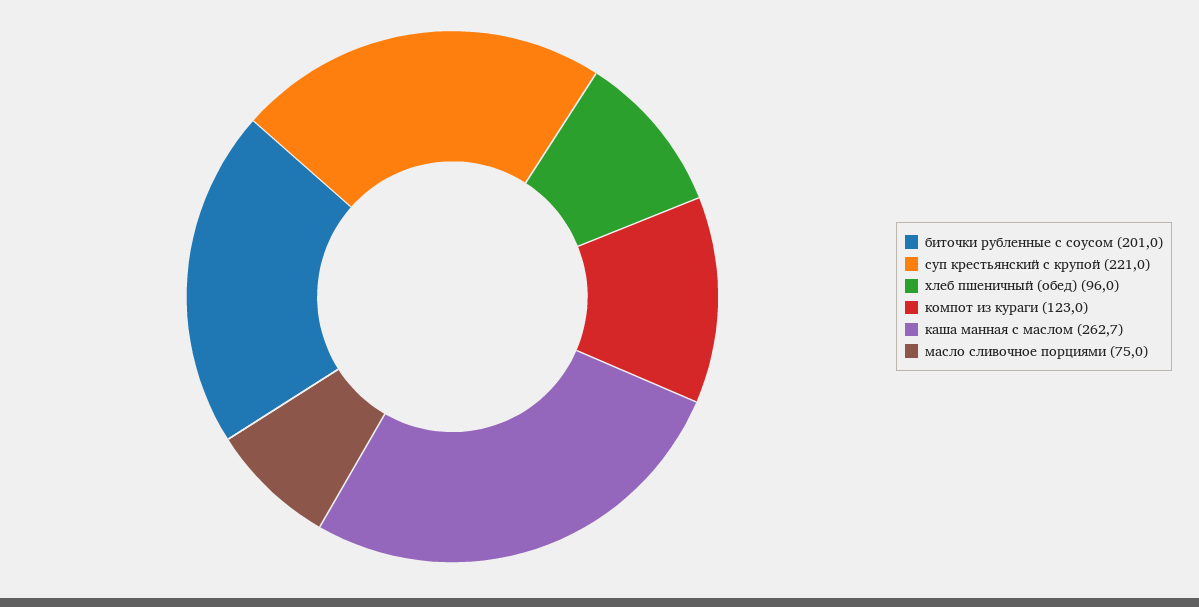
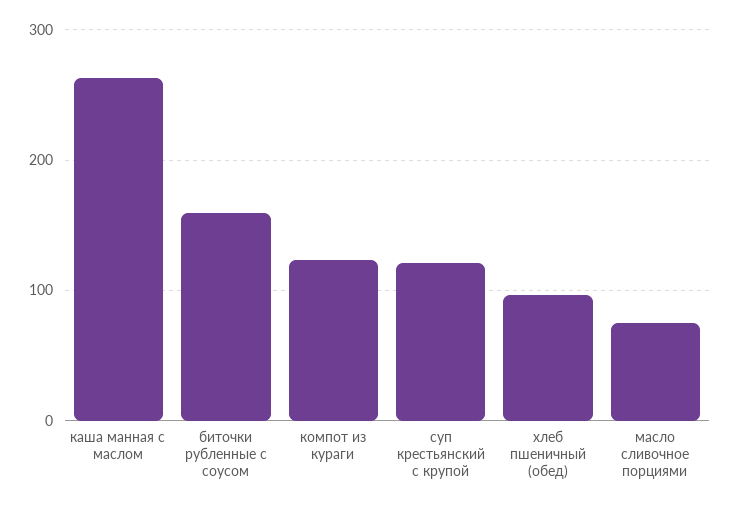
биточки рубленные с соусом: 201 -> 160
суп крестьянский с крупой: 221 -> 120

